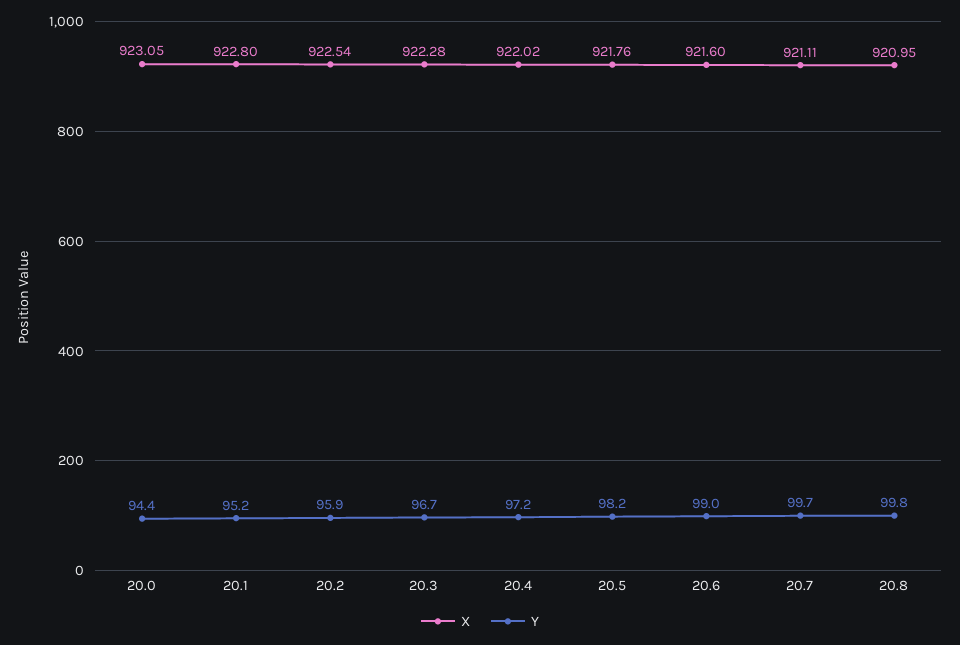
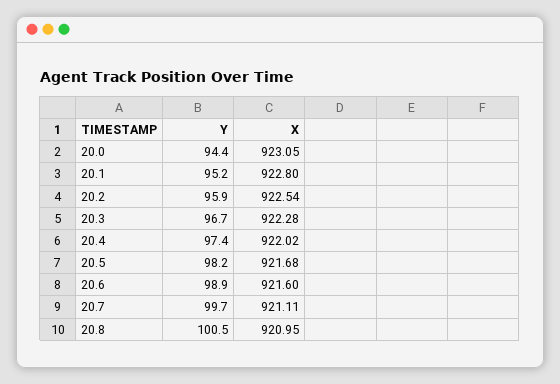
Y, 20.4: 97.2 -> 97.4
X, 20.5: 921.76 -> 921.68
Y, 20.6: 99 -> 98.9
Y, 20.8: 99.8 -> 100.5

